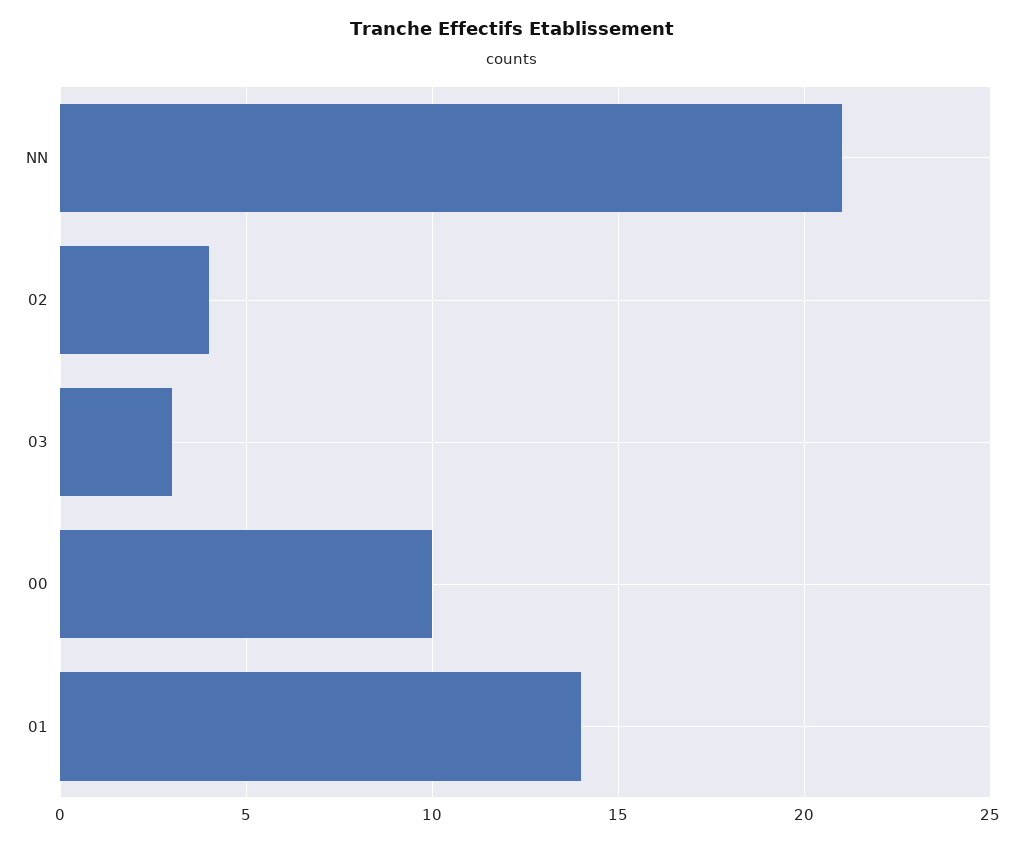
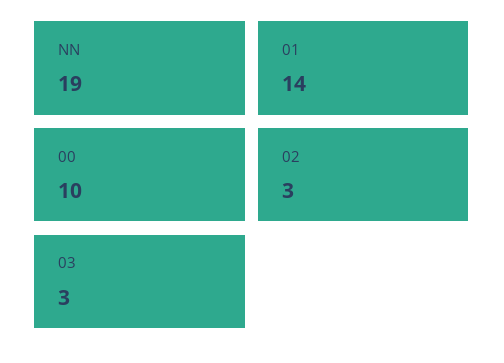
NN: 21 -> 19
02: 4 -> 3

